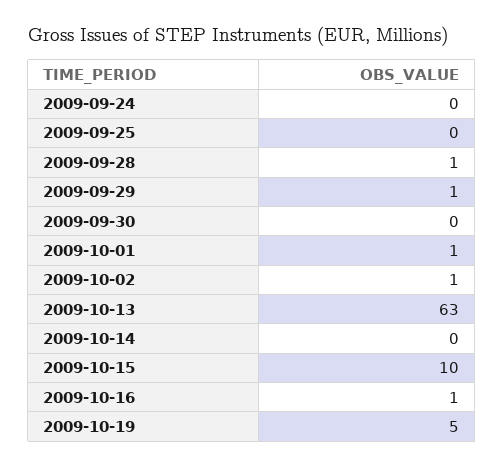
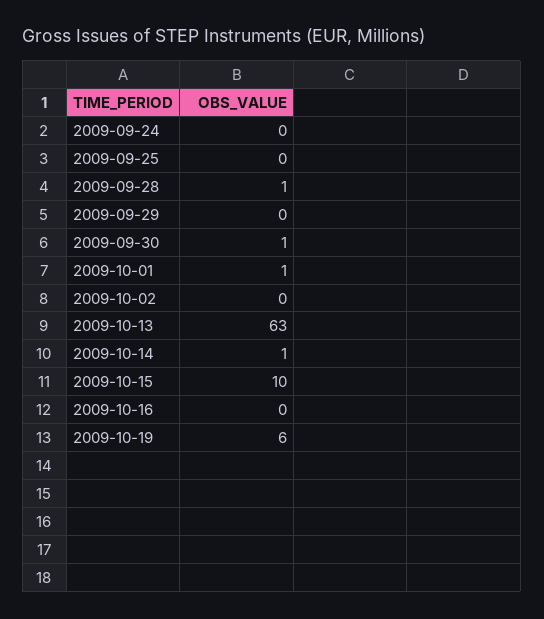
2009-09-29: 1 -> 0
2009-09-30: 0 -> 1
2009-10-02: 1 -> 0
2009-10-14: 0 -> 1
2009-10-16: 1 -> 0
2009-10-19: 5 -> 6

